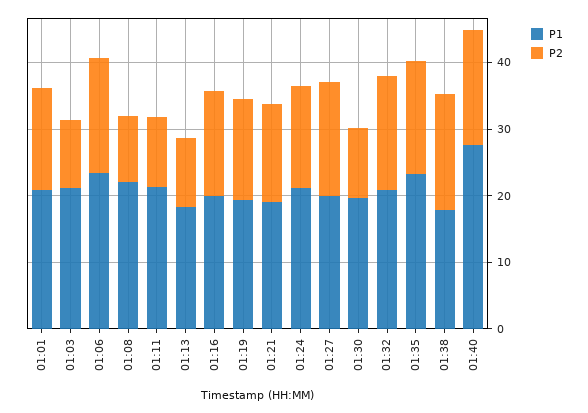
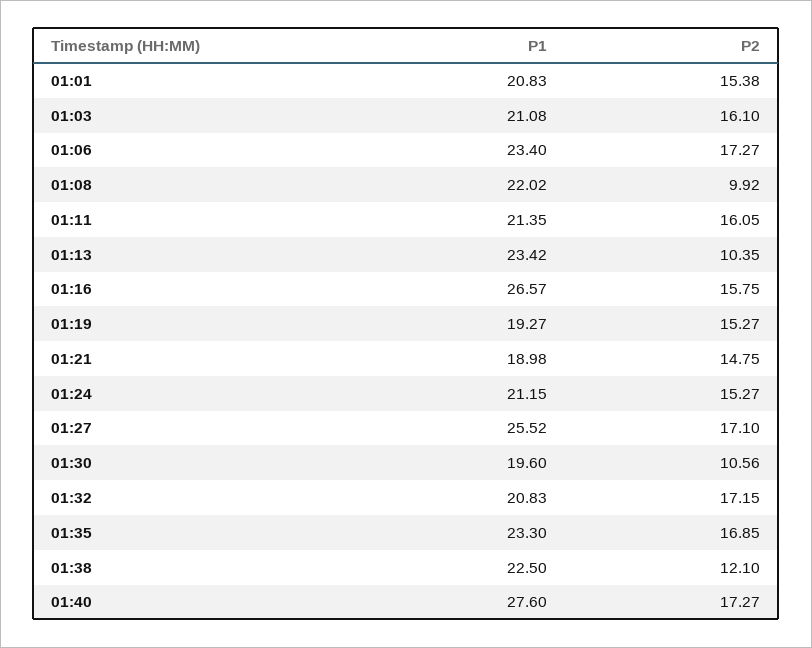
P2, 01:03: 10 -> 16.1
P2, 01:11: 10 -> 16.05
P1, 01:13: 18 -> 23.42
P1, 01:16: 20 -> 26.57
P1, 01:27: 20 -> 25.52
P1, 01:38: 18 -> 22.5
P2, 01:38: 18 -> 12.1

